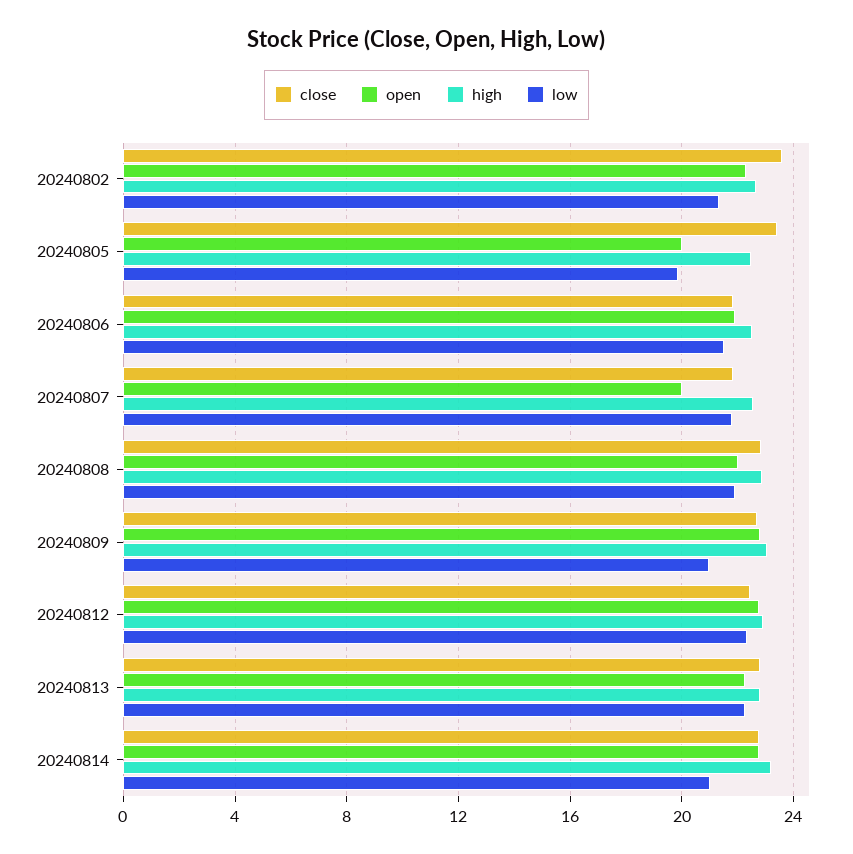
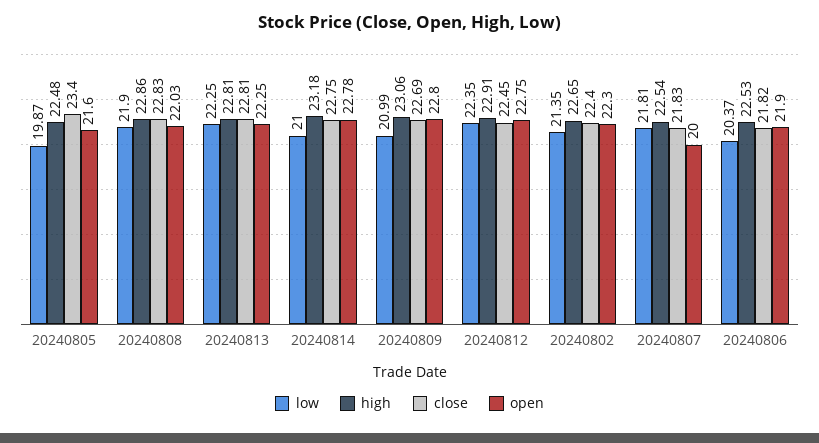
close, 20240802: 23.5 -> 22.4
open, 20240805: 20 -> 21.6
low, 20240806: 21.5 -> 20.37

